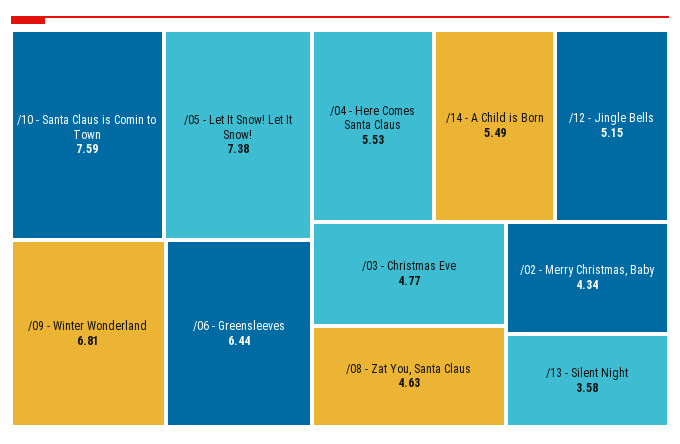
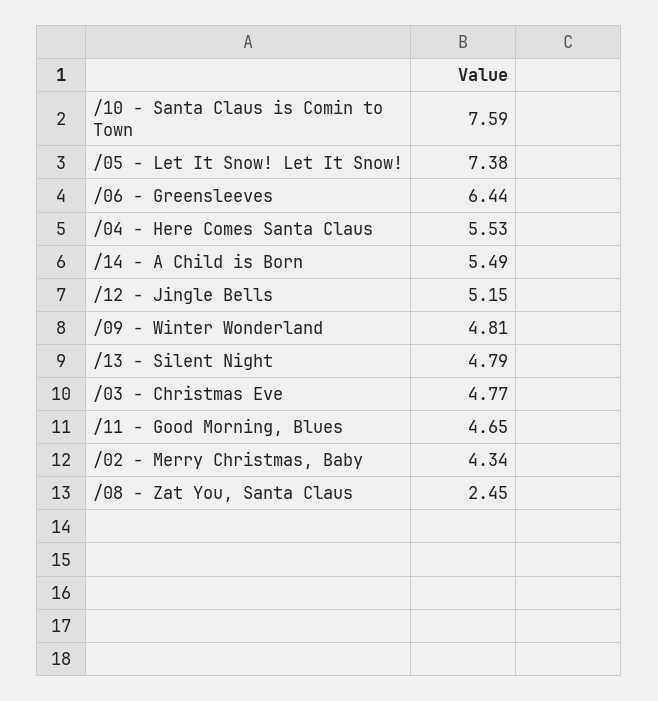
/09 - Winter Wonderland: 6.81 -> 4.81
/08 - Zat You, Santa Claus: 4.63 -> 2.45
/13 - Silent Night: 3.58 -> 4.79
/11 - Good Morning, Blues: none -> 4.65

